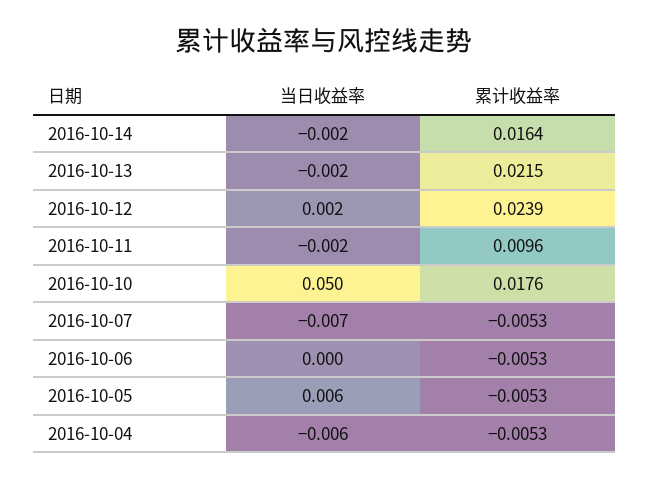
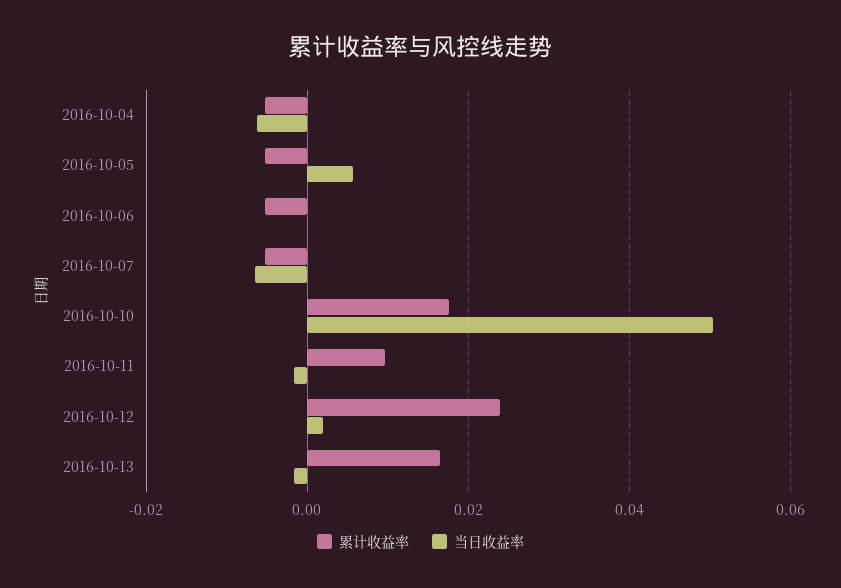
当日收益率, 2016-10-14: -0.002 -> none
累计收益率, 2016-10-14: 0.0164 -> none
累计收益率, 2016-10-13: 0.0215 -> 0.016

